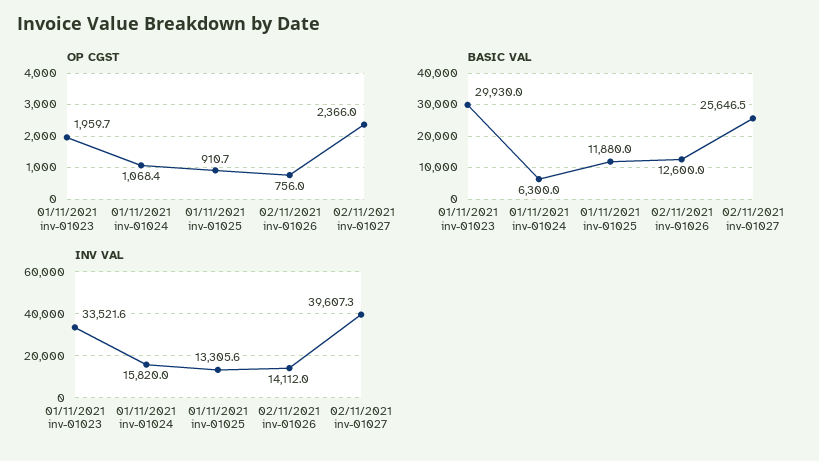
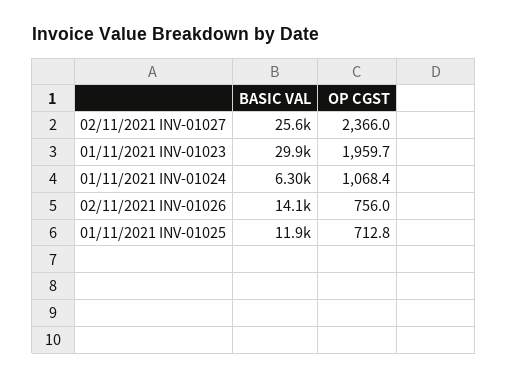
OP CGST, 01/11/2021 inv-01025: 910.7 -> 712.8
BASIC VAL, 02/11/2021 inv-01026: 12600 -> 14100
INV VAL, 01/11/2021 inv-01023: 33521.6 -> none
INV VAL, 01/11/2021 inv-01024: 15820 -> none
INV VAL, 01/11/2021 inv-01025: 13305.6 -> none
INV VAL, 02/11/2021 inv-01026: 14112 -> none
INV VAL, 02/11/2021 inv-01027: 39607.3 -> none

